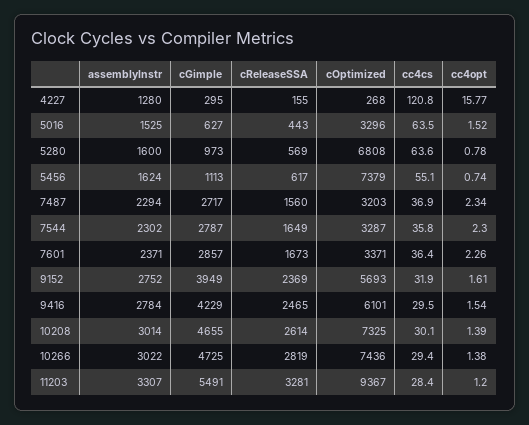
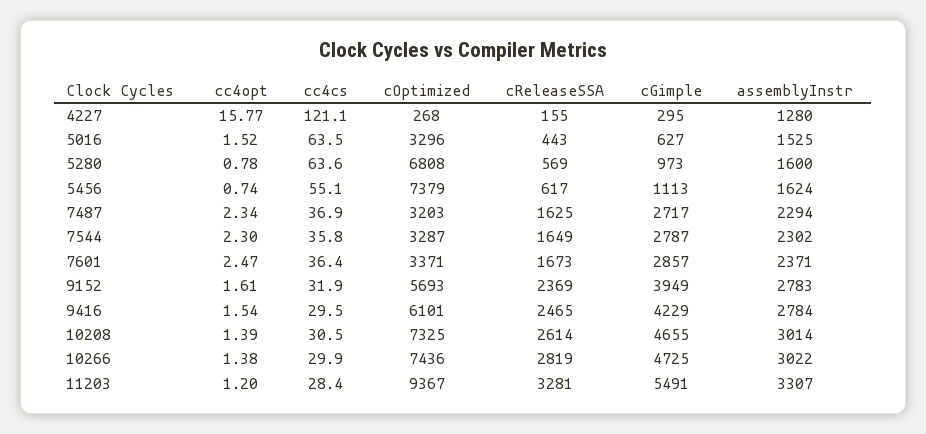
cc4cs, 4227: 120.8 -> 121.1
cReleaseSSA, 7487: 1560 -> 1625
cc4opt, 7601: 2.26 -> 2.47
assemblyInstr, 9152: 2752 -> 2783
cc4cs, 10208: 30.1 -> 30.5
cc4cs, 10266: 29.4 -> 29.9

